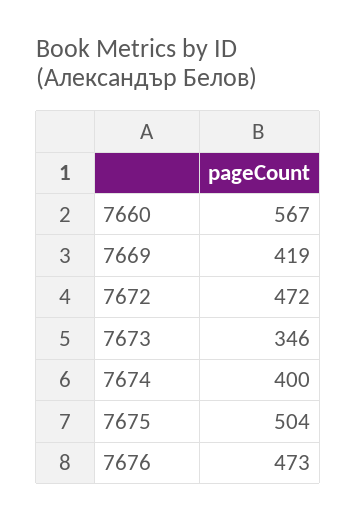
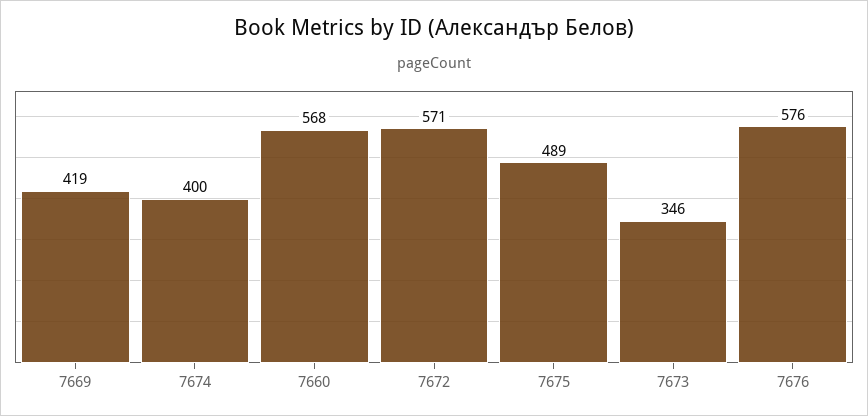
7660: 567 -> 568
7672: 472 -> 571
7675: 504 -> 489
7676: 473 -> 576

